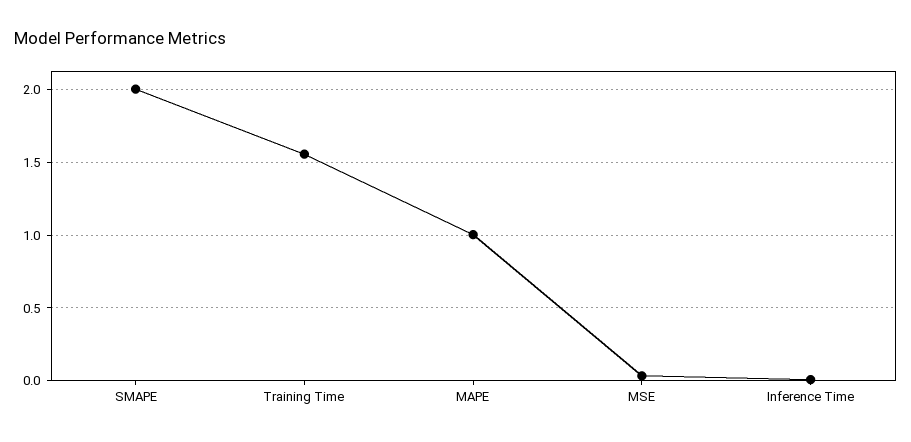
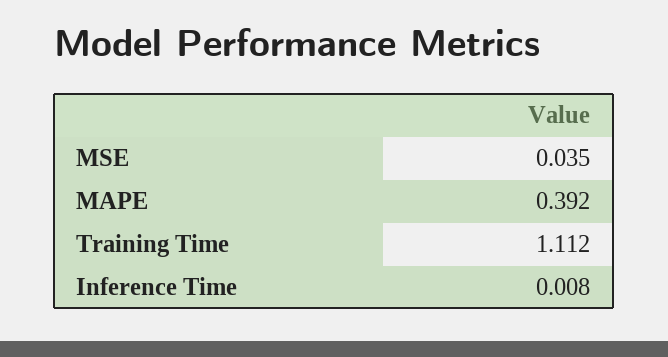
SMAPE: 2 -> none
Training Time: 1.55 -> 1.112
MAPE: 1 -> 0.392

